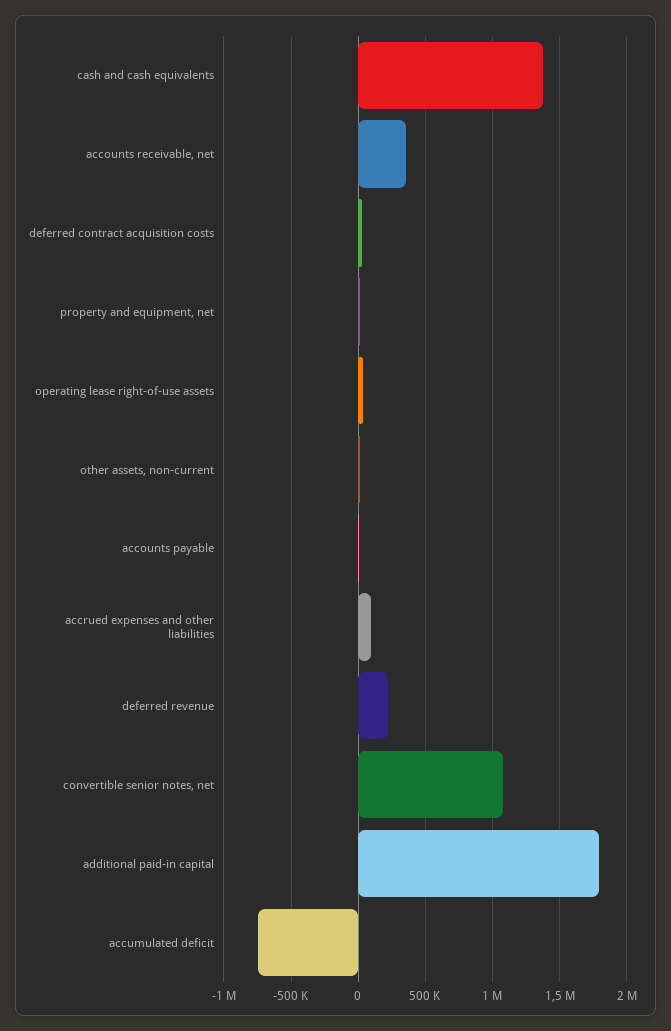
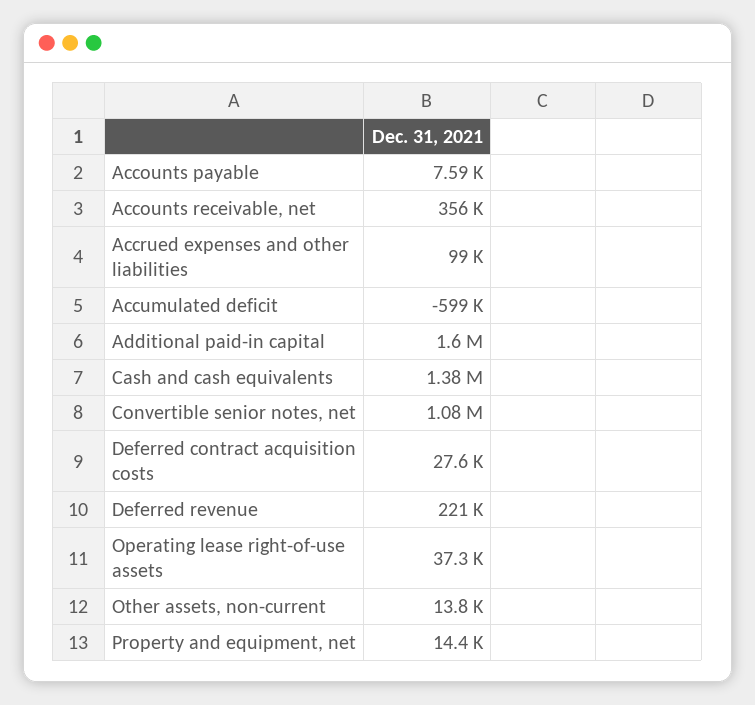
additional paid-in capital: 1800000 -> 1600000
accumulated deficit: -750000 -> -599000

